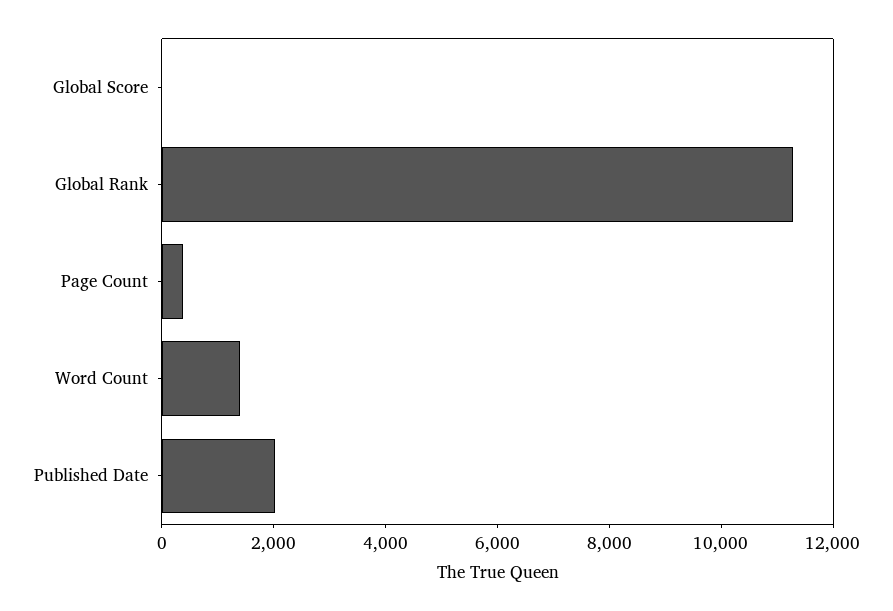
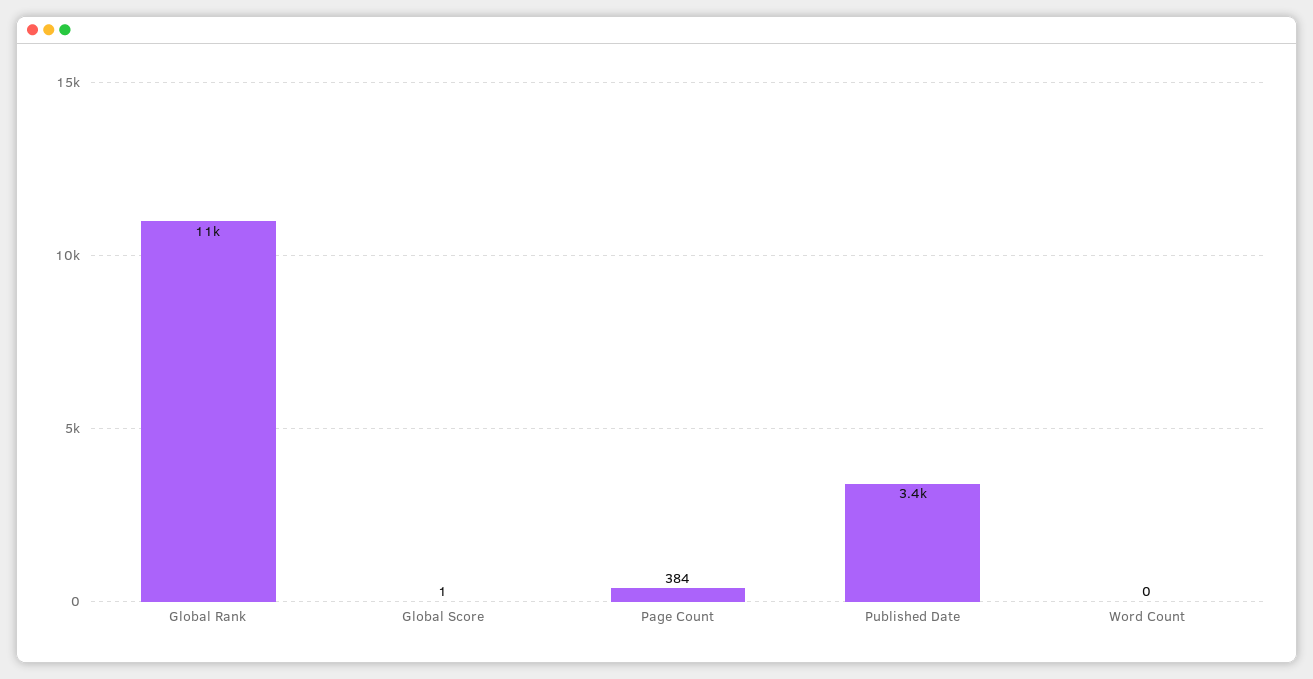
Word Count: 1500 -> 0
Published Date: 2000 -> 3400

